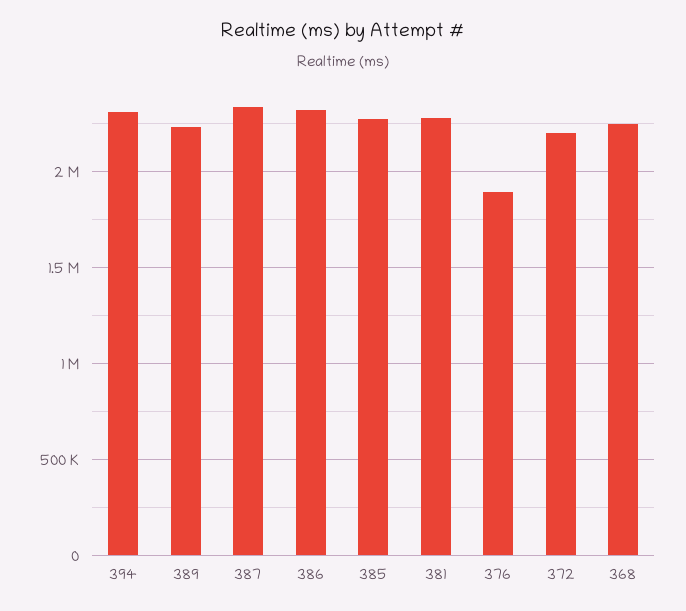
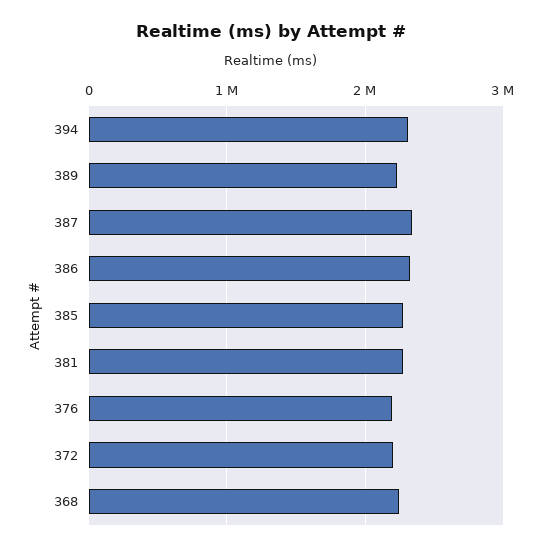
376: 1900000 -> 2200000

